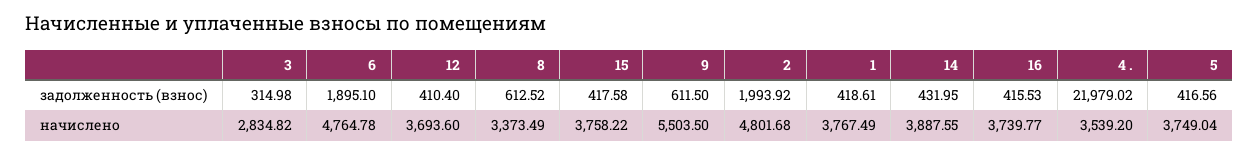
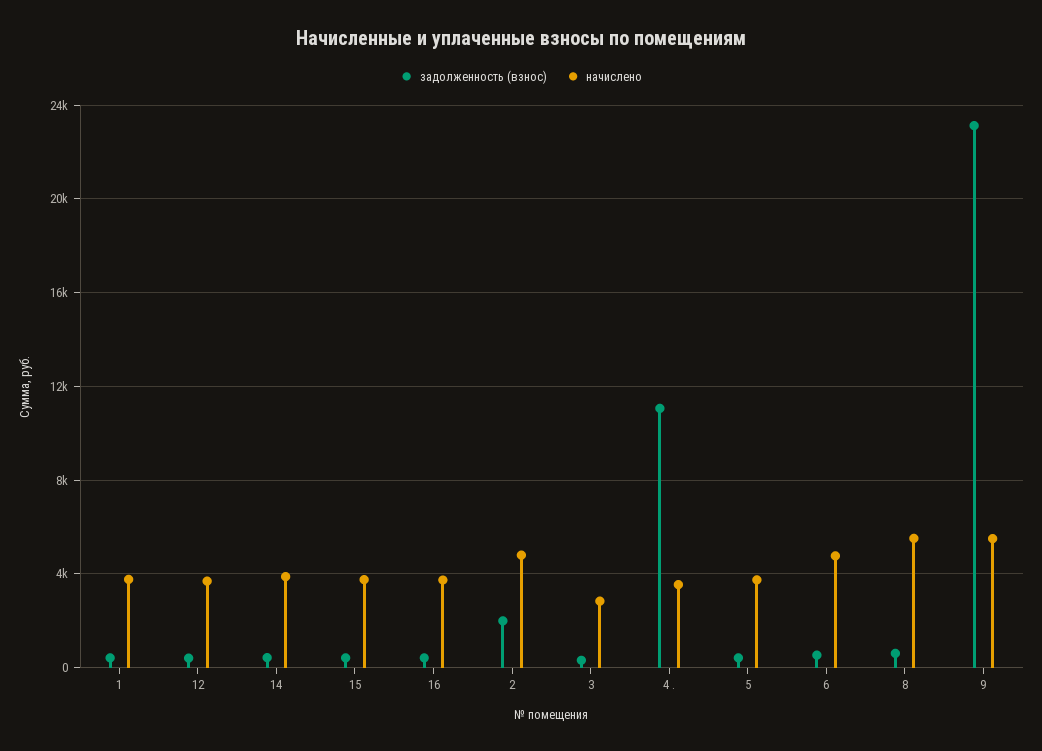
задолженность (взнос), 6: 1895.1 -> 500
задолженность (взнос), 9: 611.5 -> 23000
задолженность (взнос), 4 .: 21979.02 -> 11000
начислено, 8: 3373.49 -> 5500

